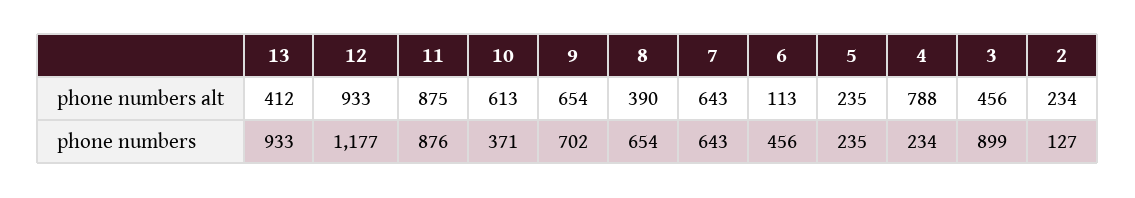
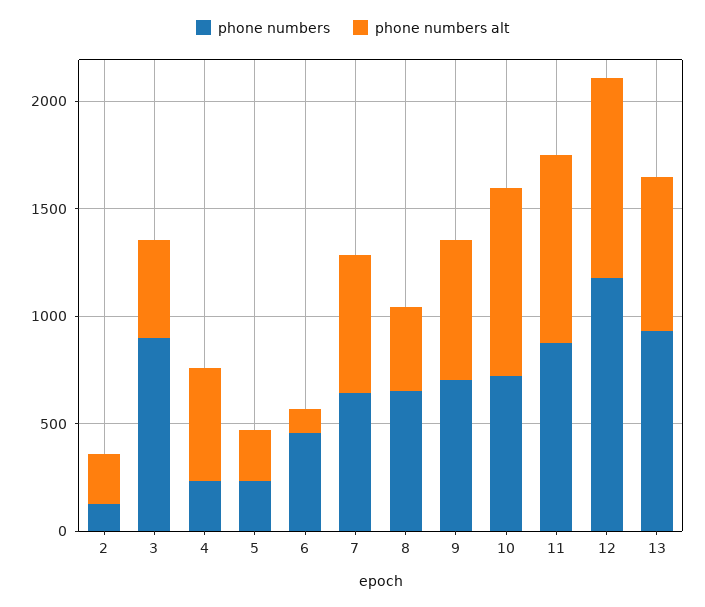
phone numbers alt, 13: 412 -> 700
phone numbers alt, 10: 613 -> 900
phone numbers alt, 4: 788 -> 500
phone numbers, 10: 371 -> 700

